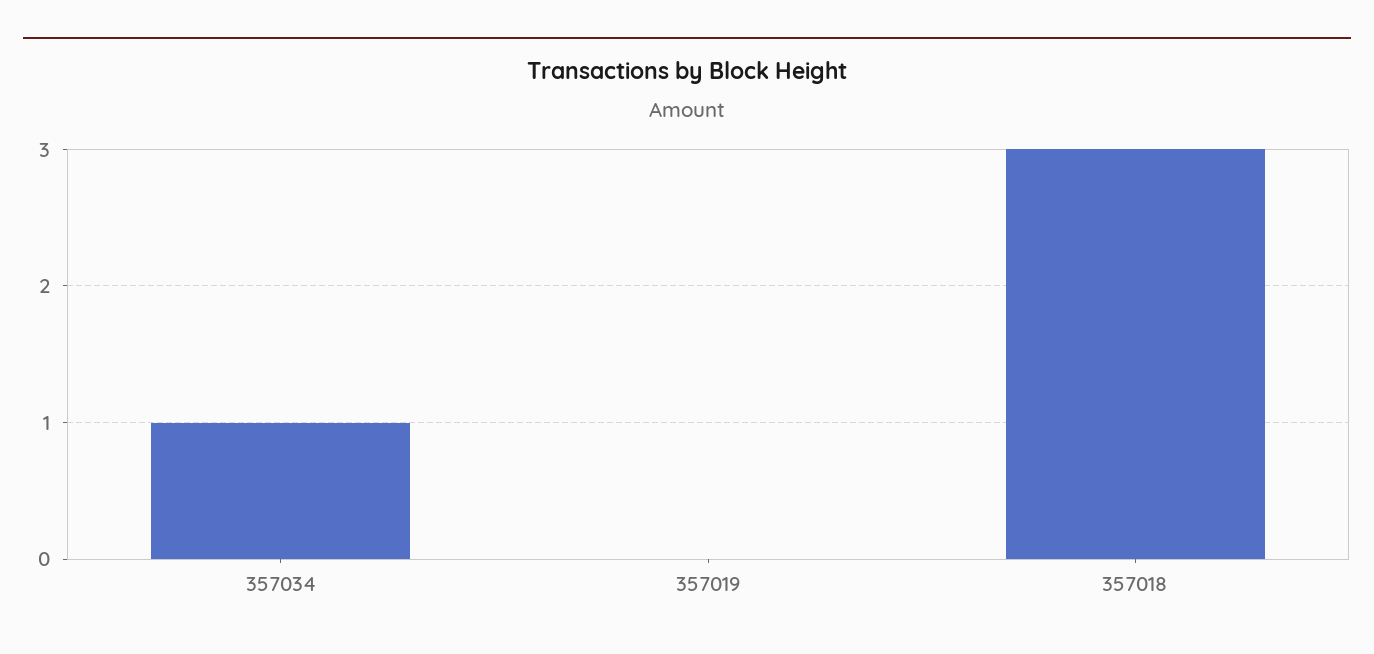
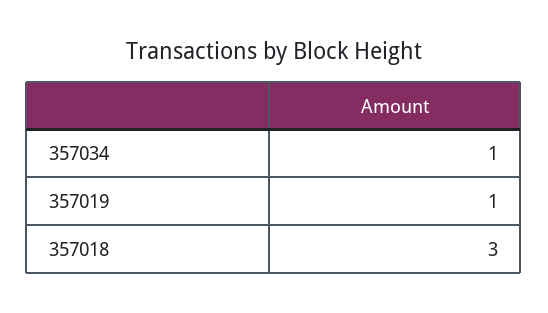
357019: 0 -> 1

